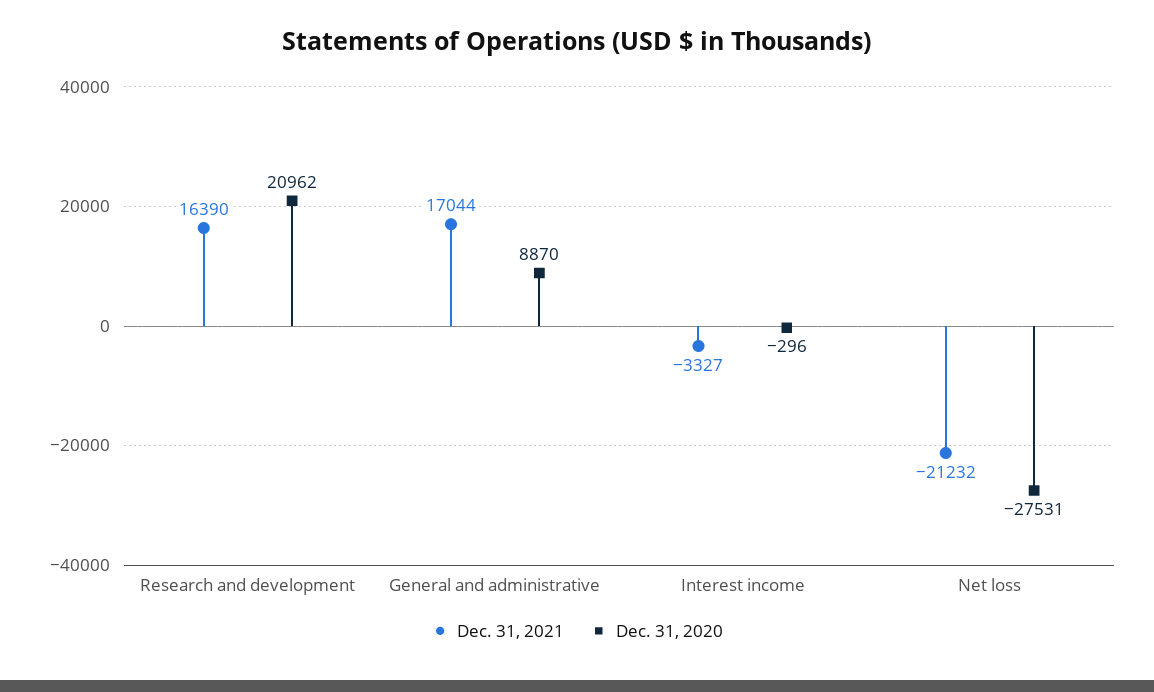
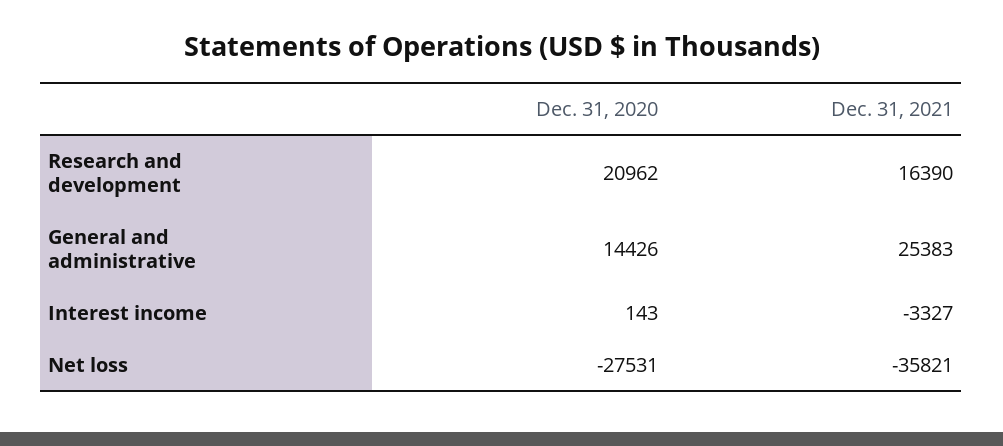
Dec. 31, 2021, General and administrative: 17044 -> 25383
Dec. 31, 2020, General and administrative: 8870 -> 14426
Dec. 31, 2020, Interest income: -296 -> 143
Dec. 31, 2021, Net loss: -21232 -> -35821

